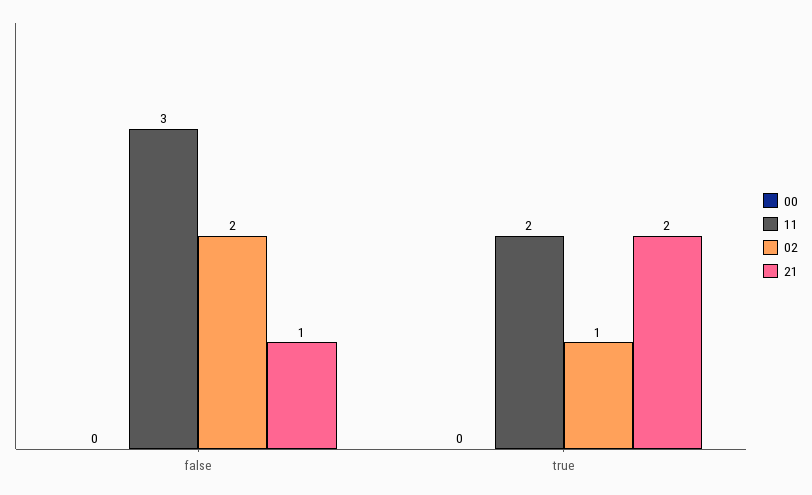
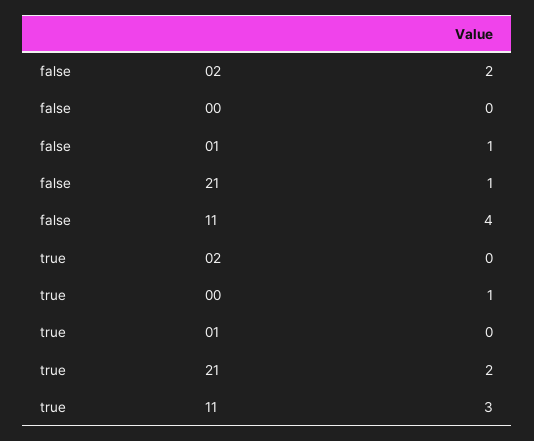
11, false: 3 -> 4
00, true: 0 -> 1
11, true: 2 -> 3
02, true: 1 -> 0
01, false: none -> 1
01, true: none -> 0

